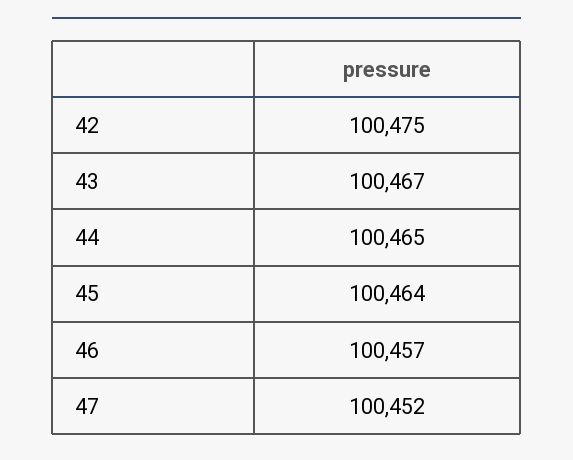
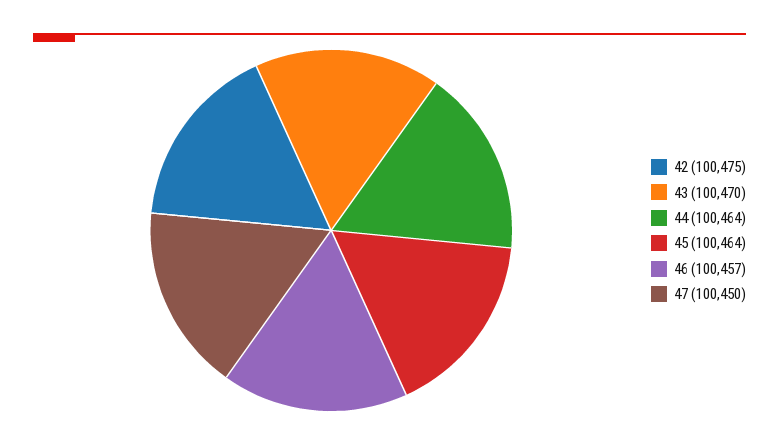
43: 100467 -> 100470
44: 100465 -> 100464
47: 100452 -> 100450

